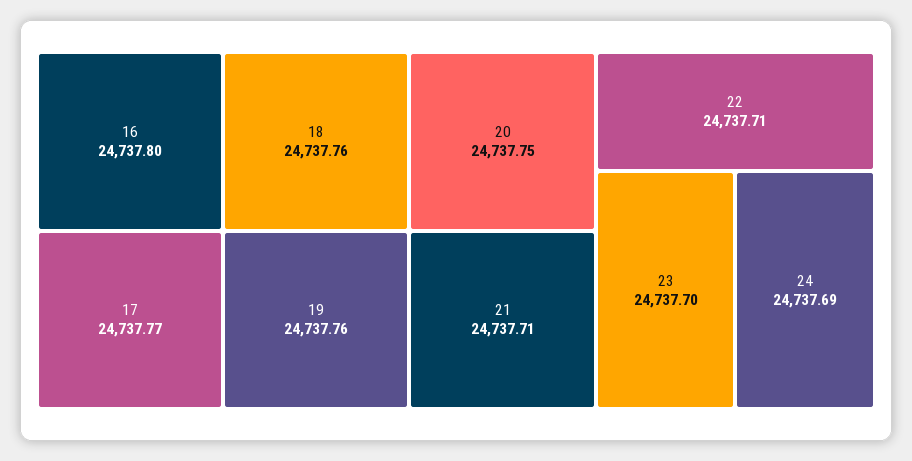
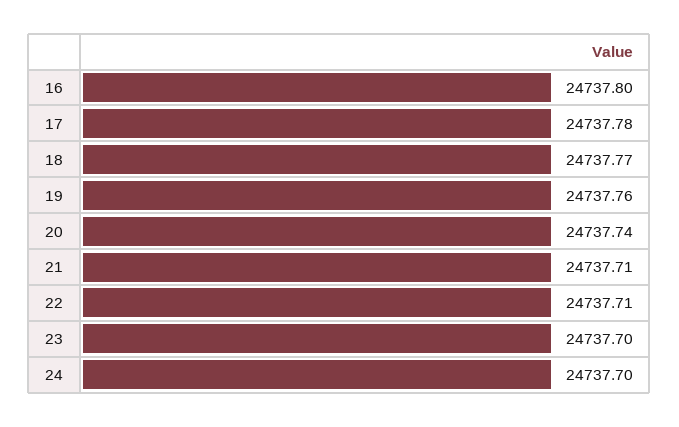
17: 24737.77 -> 24737.78
18: 24737.76 -> 24737.77
20: 24737.75 -> 24737.74
24: 24737.69 -> 24737.7

